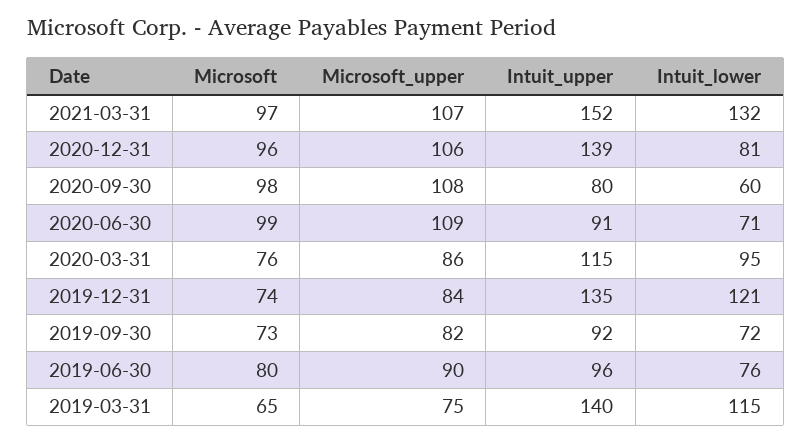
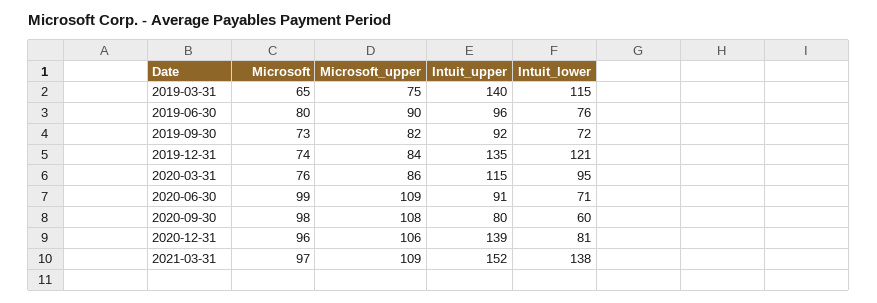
Microsoft_upper, 2021-03-31: 107 -> 109
Intuit_lower, 2021-03-31: 132 -> 138

